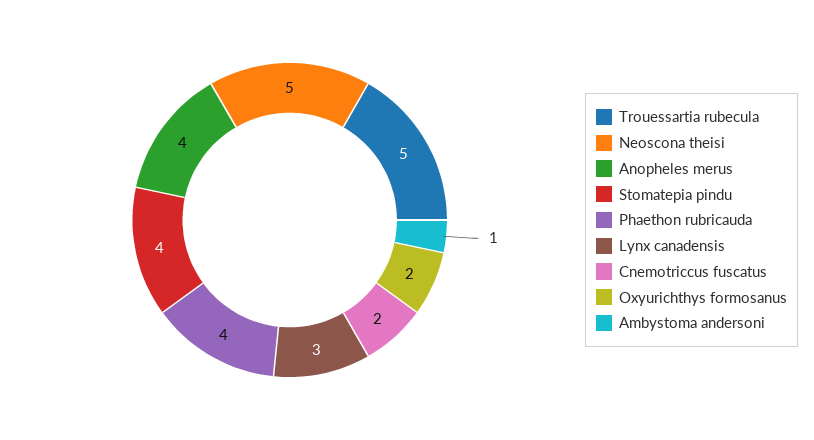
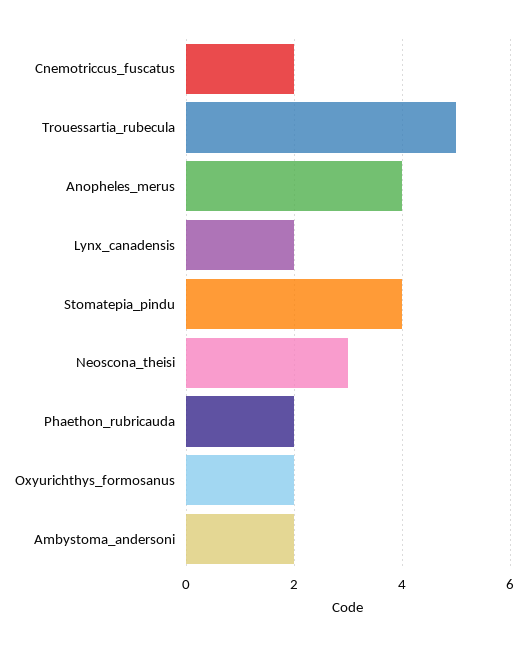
Neoscona theisi: 5 -> 3
Phaethon rubricauda: 4 -> 2
Lynx canadensis: 3 -> 2
Ambystoma andersoni: 1 -> 2

